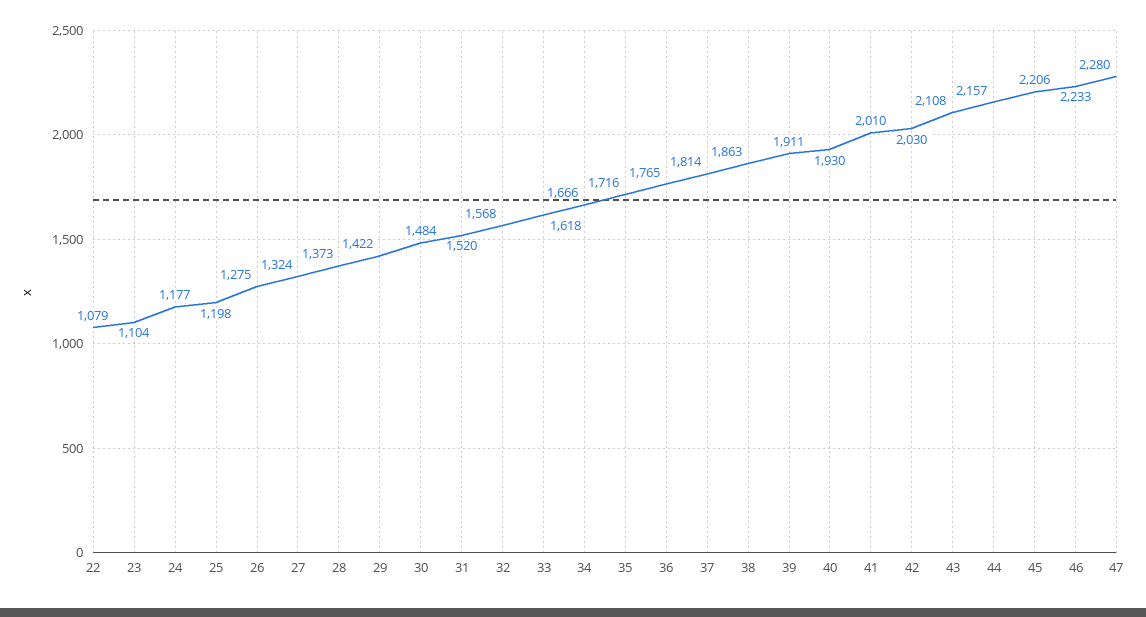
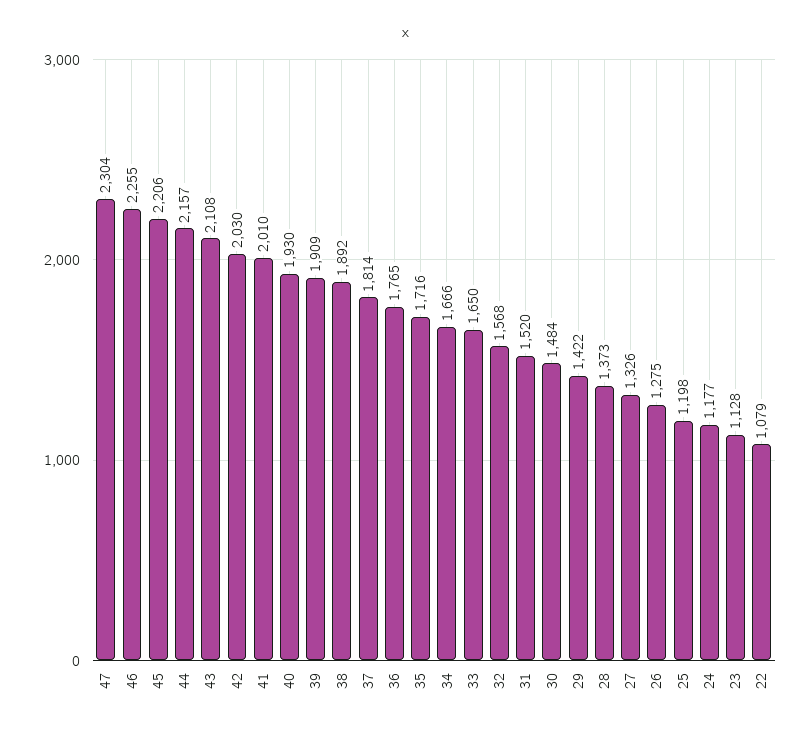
23: 1104 -> 1128
27: 1324 -> 1326
33: 1618 -> 1650
38: 1863 -> 1892
39: 1911 -> 1909
46: 2233 -> 2255
47: 2280 -> 2304

